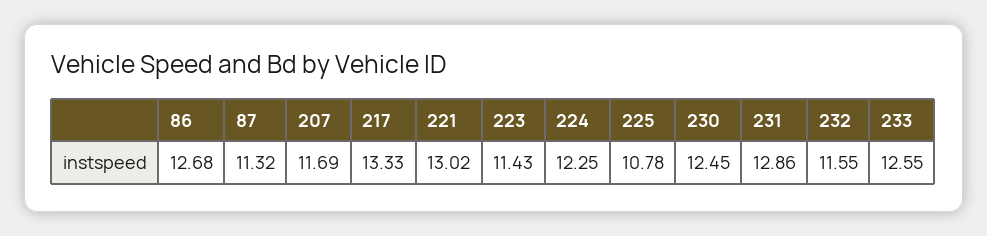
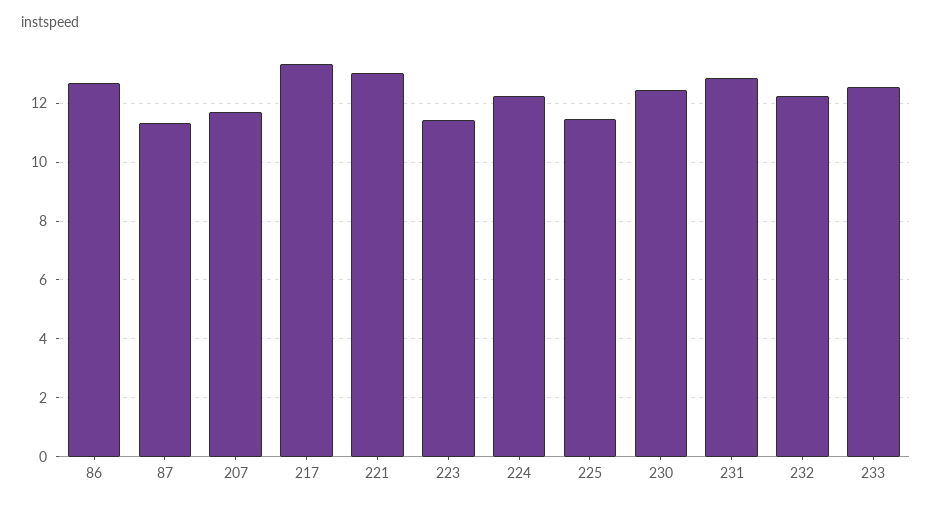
225: 10.78 -> 11.5
232: 11.55 -> 12.25

